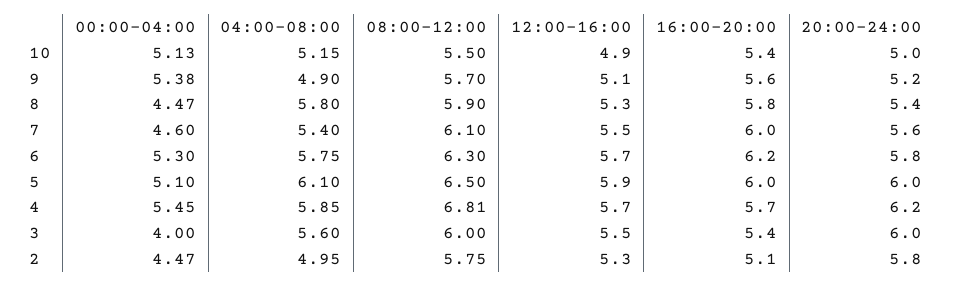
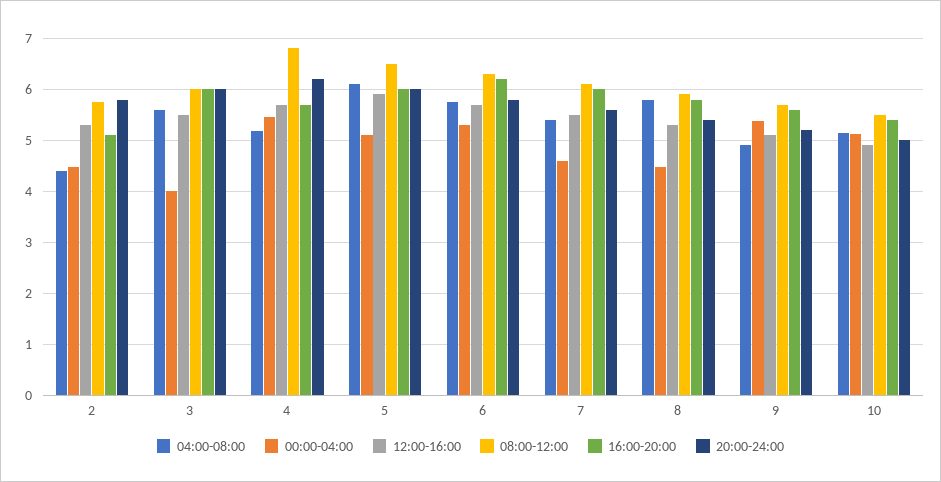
04:00-08:00, 4: 5.85 -> 5.2
16:00-20:00, 3: 5.4 -> 6
04:00-08:00, 2: 4.95 -> 4.4

